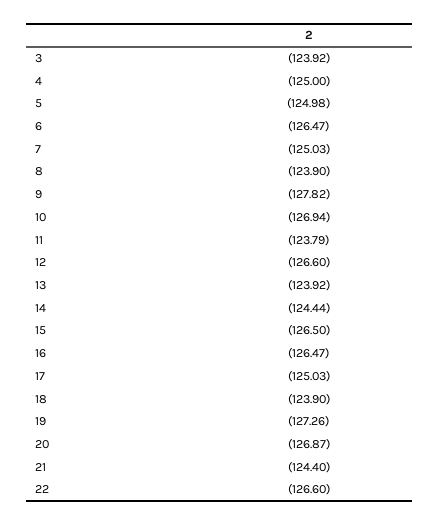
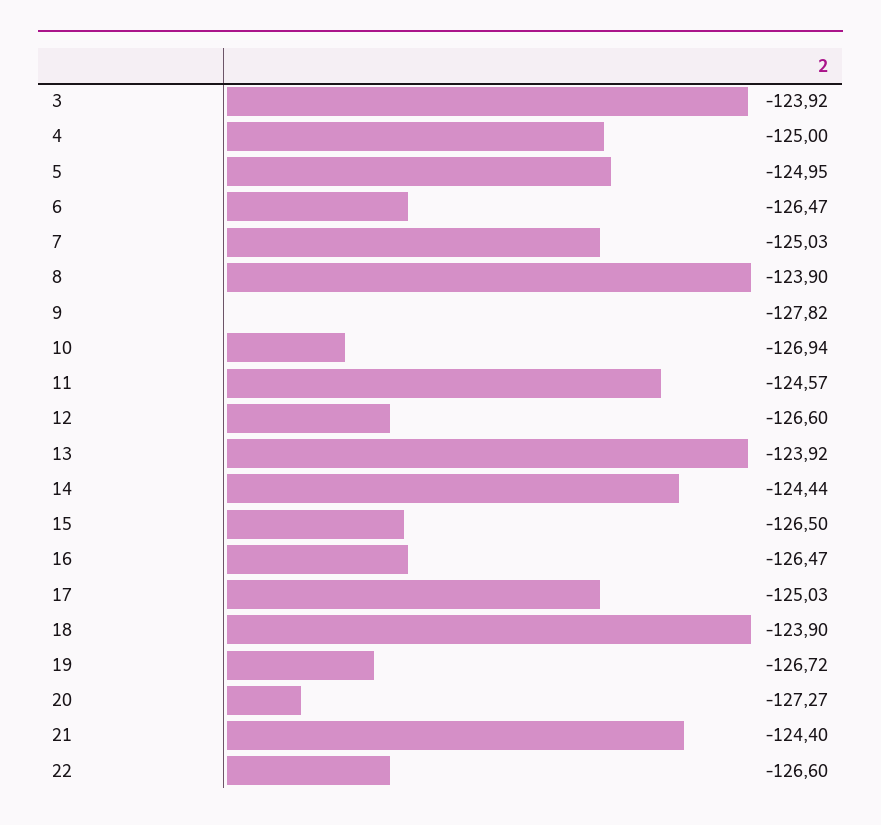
5: -124.98 -> -124.95
11: -123.79 -> -124.57
19: -127.26 -> -126.72
20: -126.87 -> -127.27

